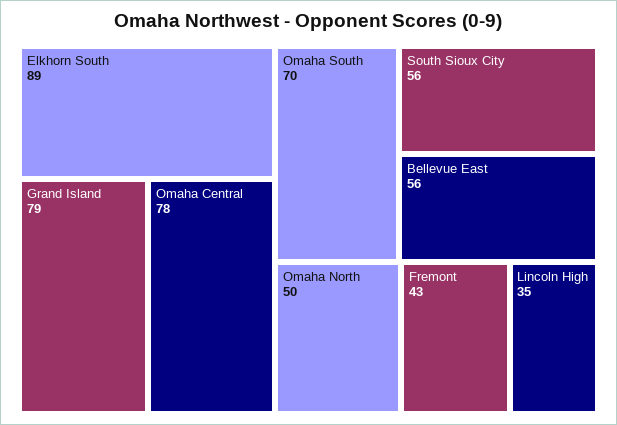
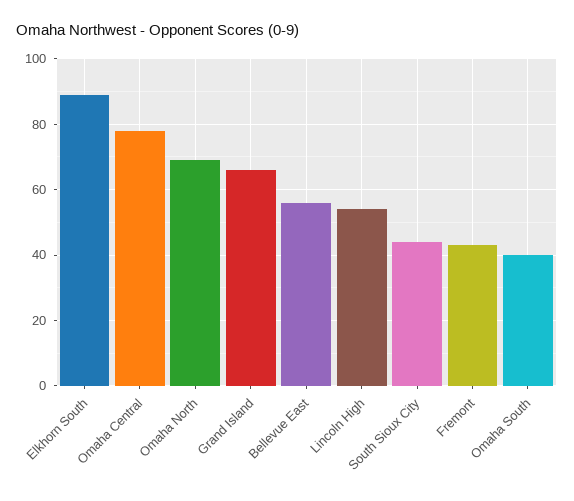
Grand Island: 79 -> 65
Omaha South: 70 -> 40
South Sioux City: 56 -> 45
Omaha North: 50 -> 70
Lincoln High: 35 -> 55

